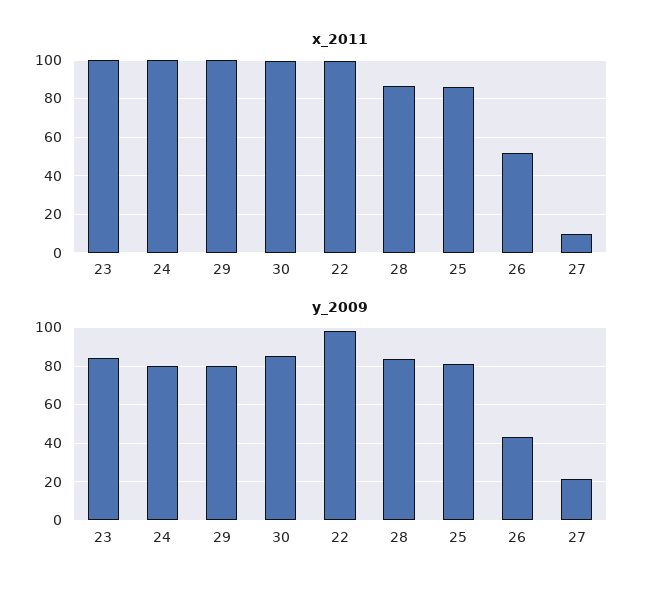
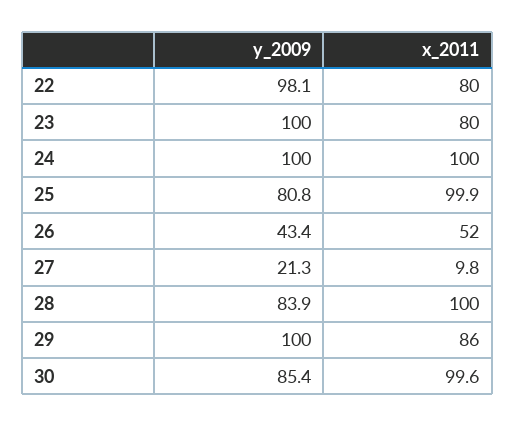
x_2011, 23: 100 -> 80
x_2011, 29: 100 -> 86
x_2011, 22: 100 -> 80
x_2011, 28: 85 -> 100
x_2011, 25: 85 -> 99.9
y_2009, 23: 85 -> 100
y_2009, 24: 80 -> 100
y_2009, 29: 80 -> 100

